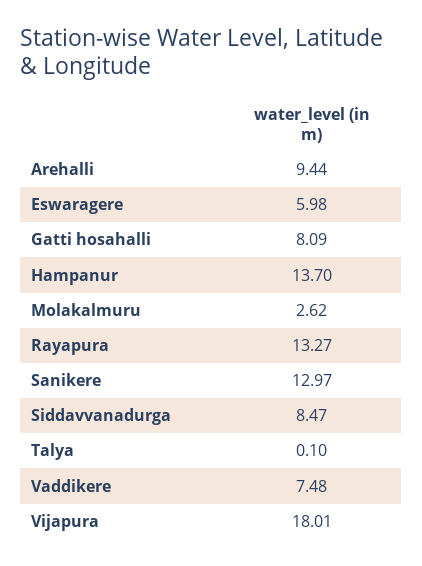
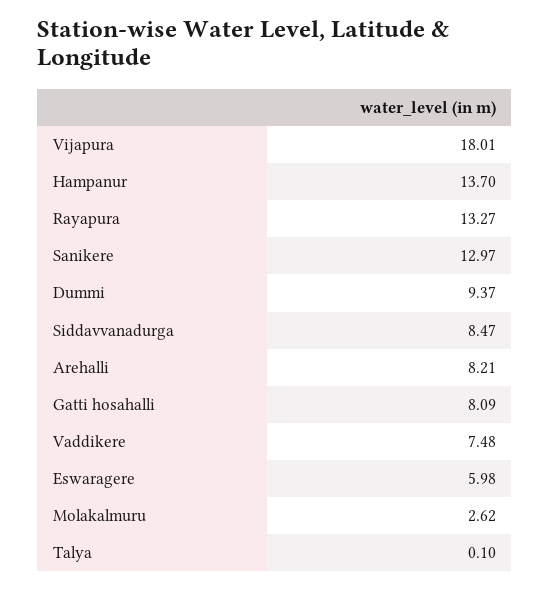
Arehalli: 9.44 -> 8.21
Dummi: none -> 9.37

